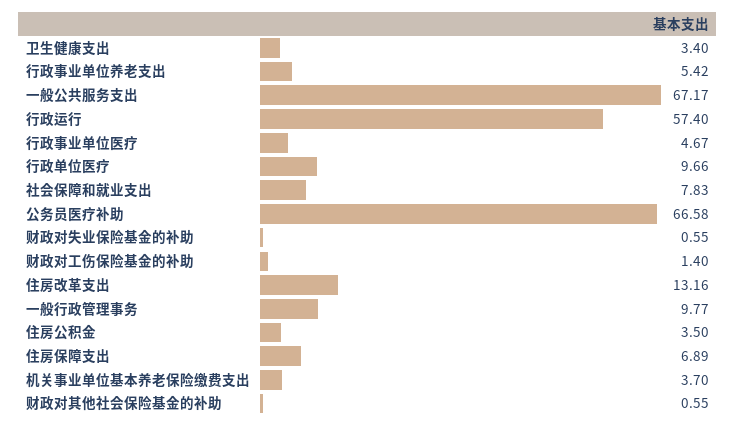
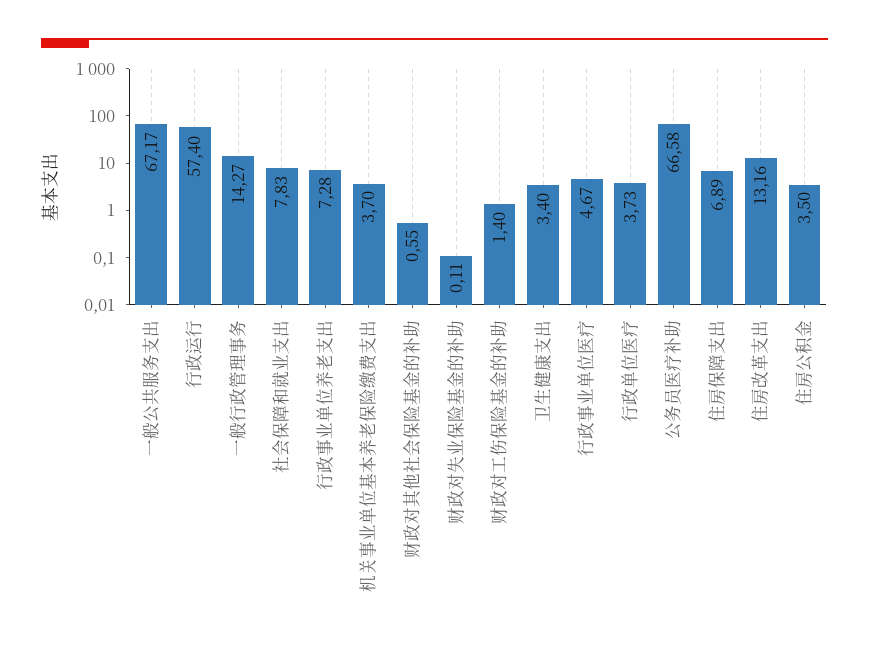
行政事业单位养老支出: 5.42 -> 7.28
行政单位医疗: 9.66 -> 3.73
财政对失业保险基金的补助: 0.55 -> 0.11
一般行政管理事务: 9.77 -> 14.27

